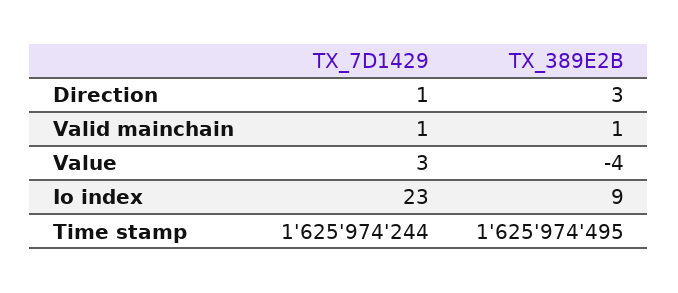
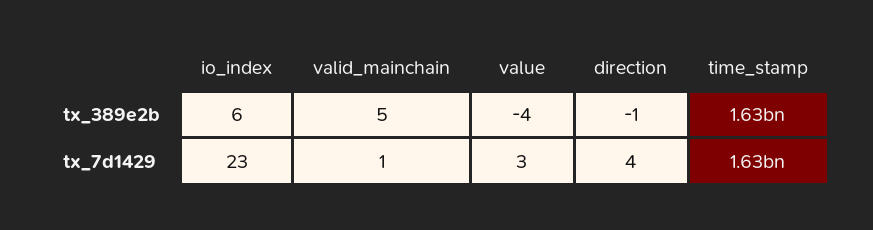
TX_7D1429, Direction: 1 -> 4
TX_389E2B, Direction: 3 -> -1
TX_389E2B, Valid mainchain: 1 -> 5
TX_389E2B, Io index: 9 -> 6

